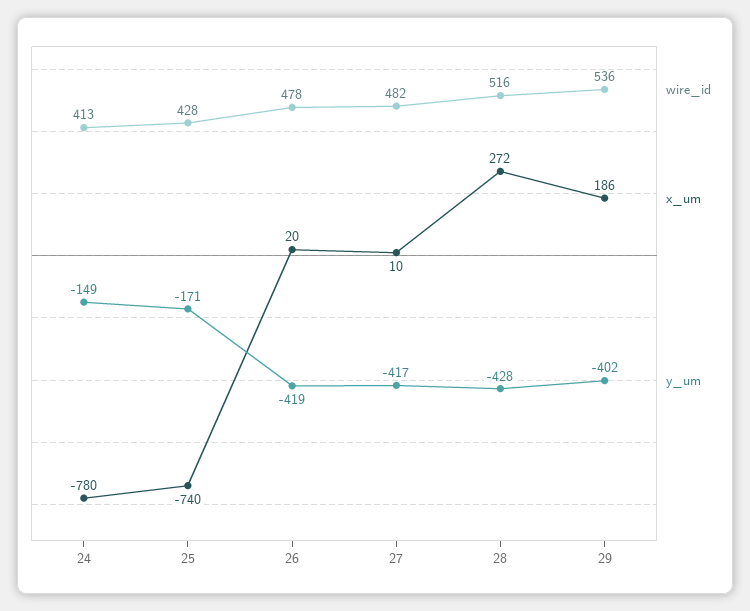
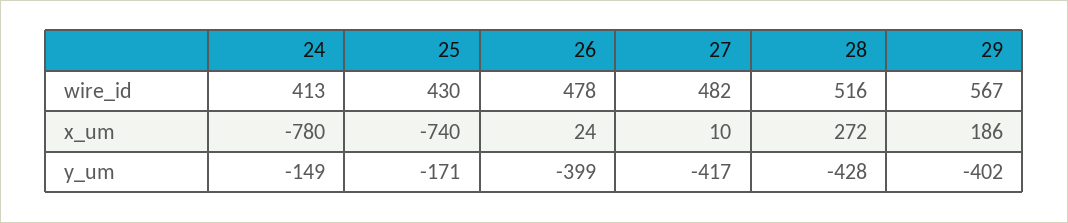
wire_id, 25: 428 -> 430
x_um, 26: 20 -> 24
y_um, 26: -419 -> -399
wire_id, 29: 536 -> 567

